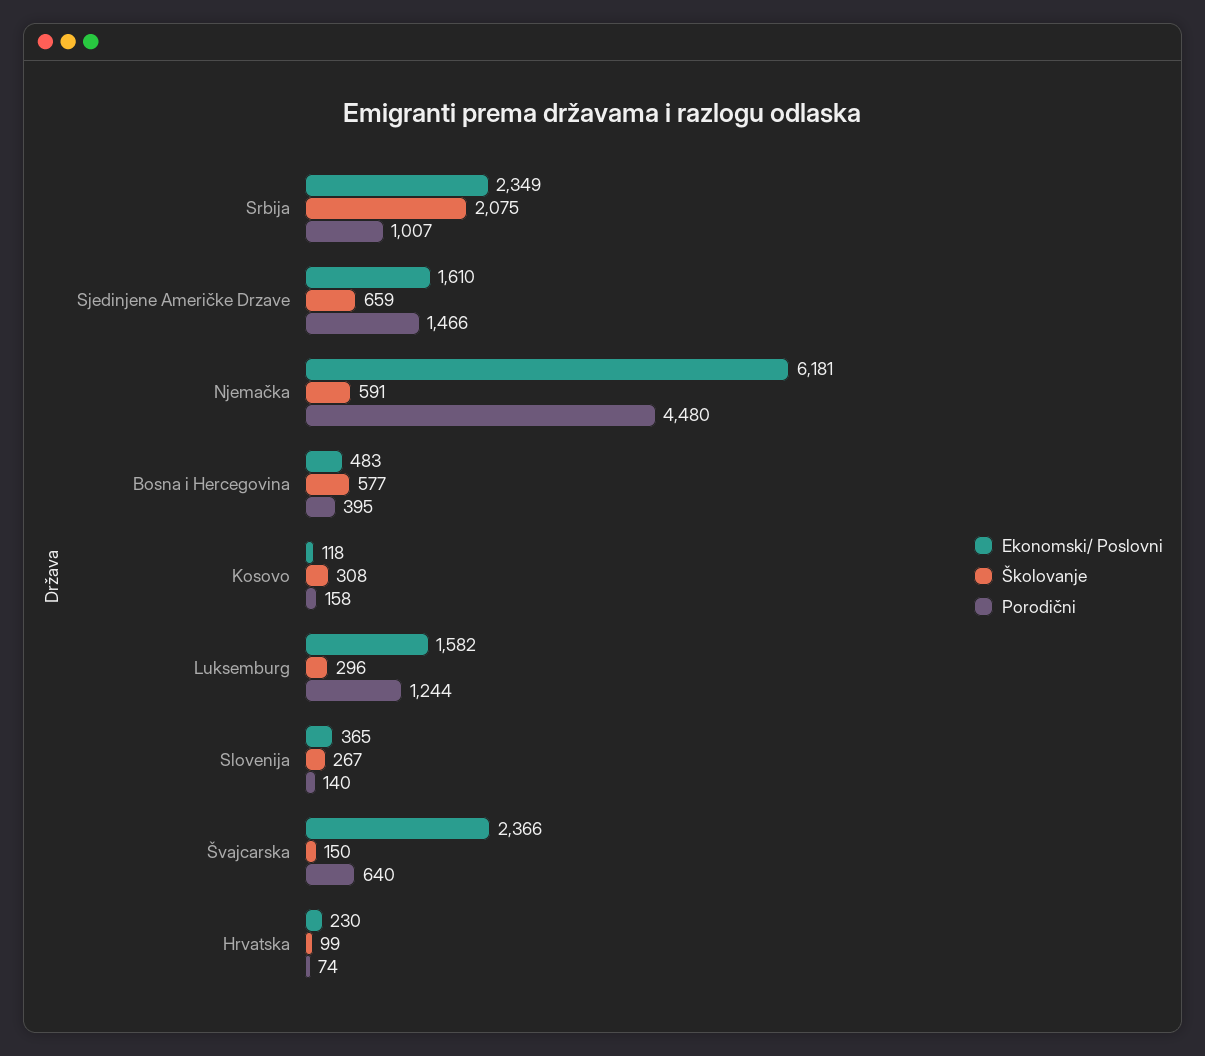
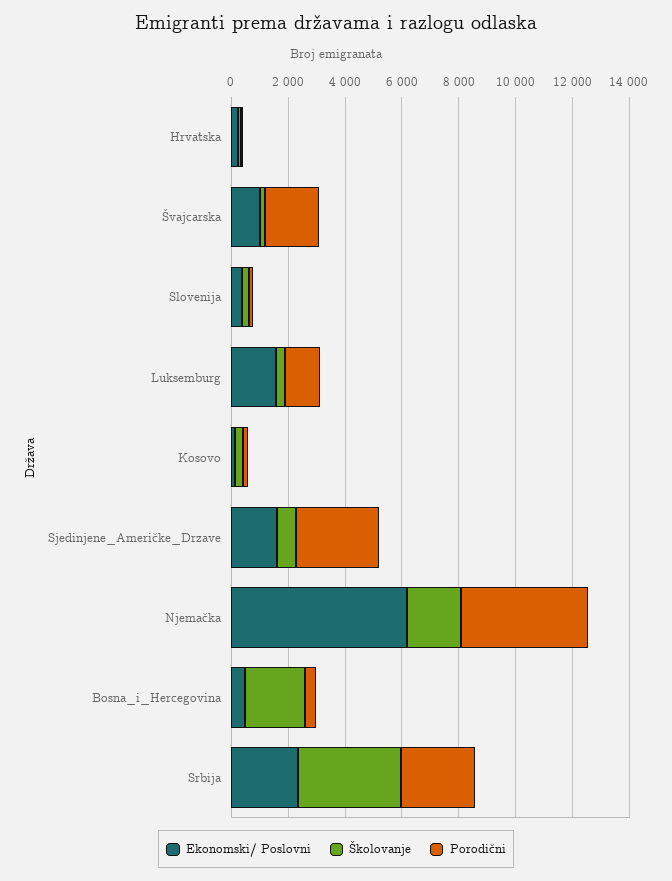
Školovanje, Srbija: 2075 -> 3500
Porodični, Srbija: 1007 -> 2500
Porodični, Sjedinjene Američke Drzave: 1466 -> 3000
Školovanje, Njemačka: 591 -> 2000
Školovanje, Bosna i Hercegovina: 577 -> 2000
Ekonomski/ Poslovni, Švajcarska: 2366 -> 1000
Porodični, Švajcarska: 640 -> 2000

